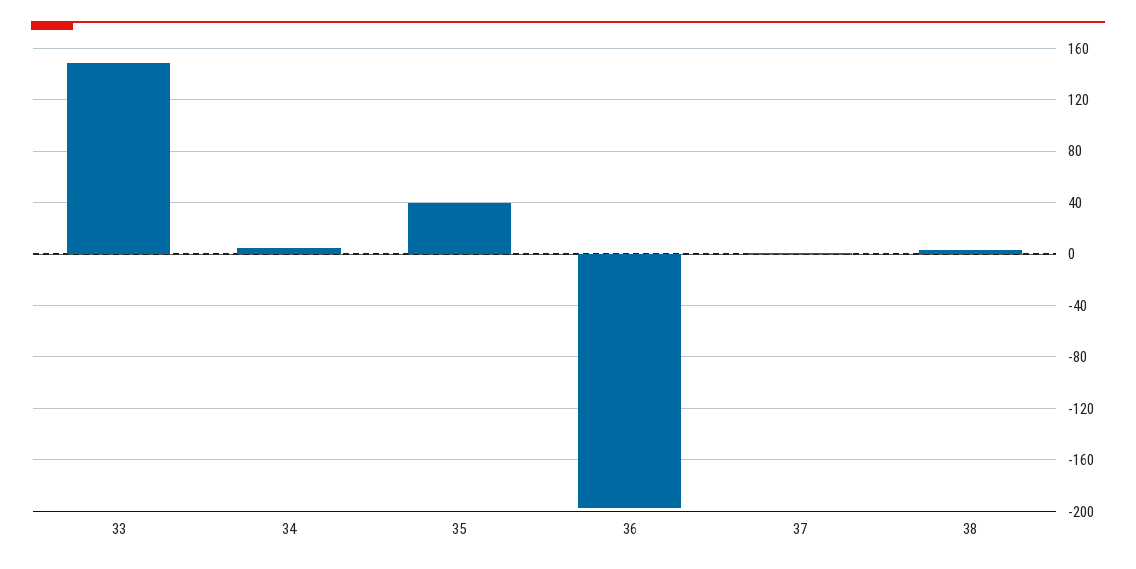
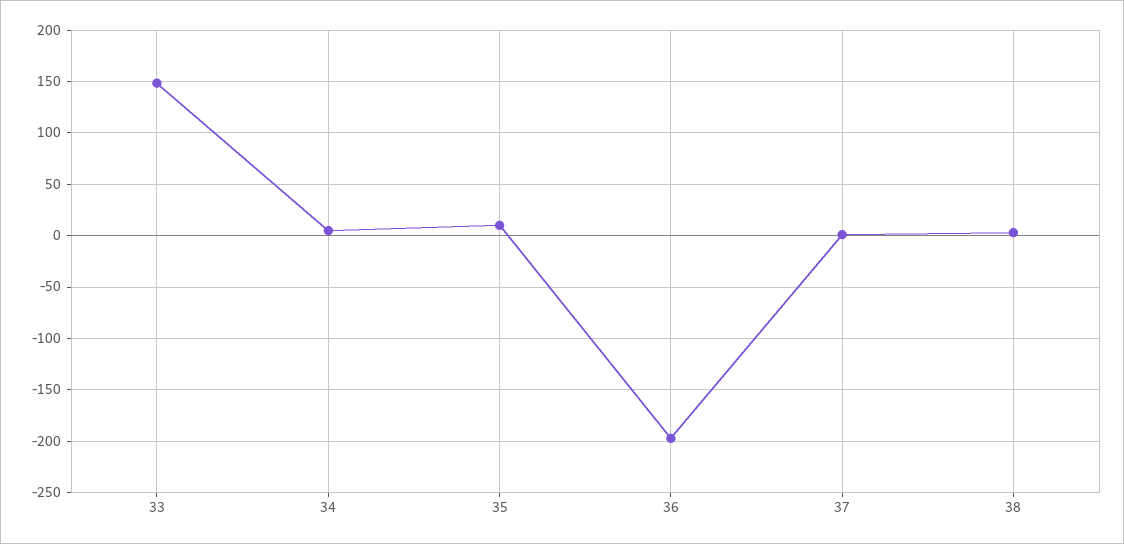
35: 40 -> 10

